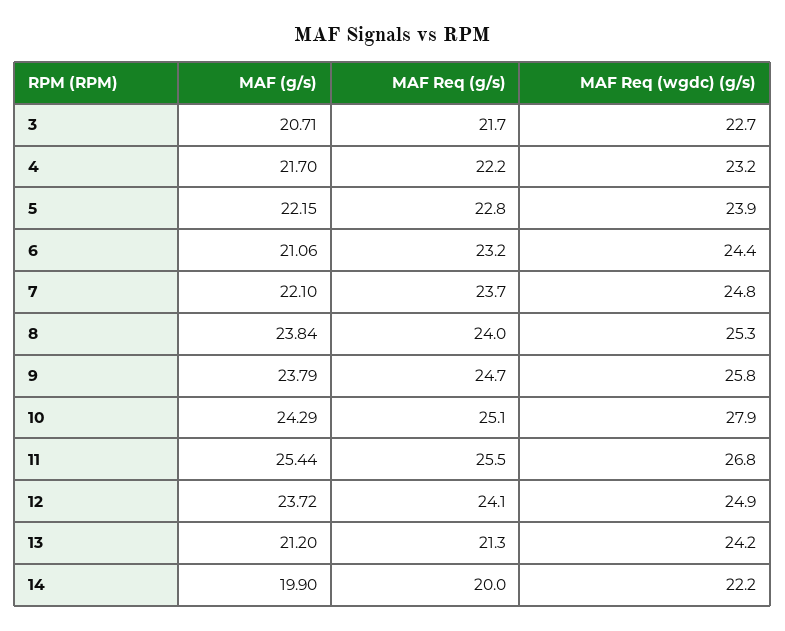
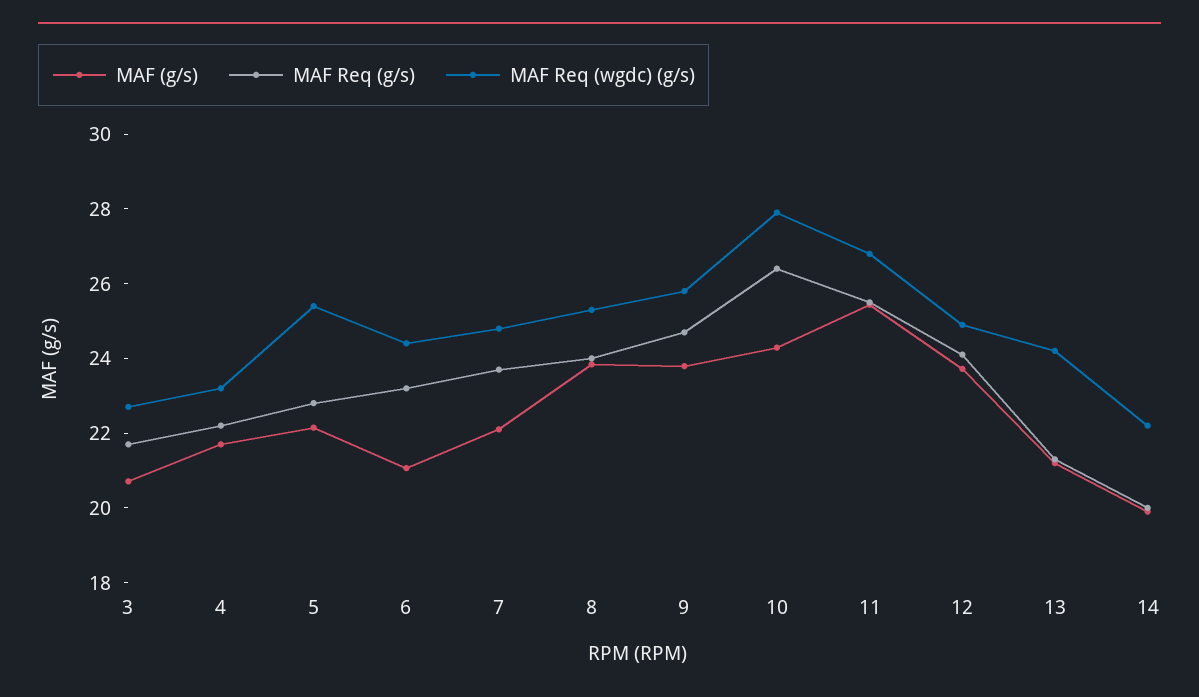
MAF Req (wgdc) (g/s), 5: 23.9 -> 25.5
MAF Req (g/s), 10: 25.1 -> 26.5

